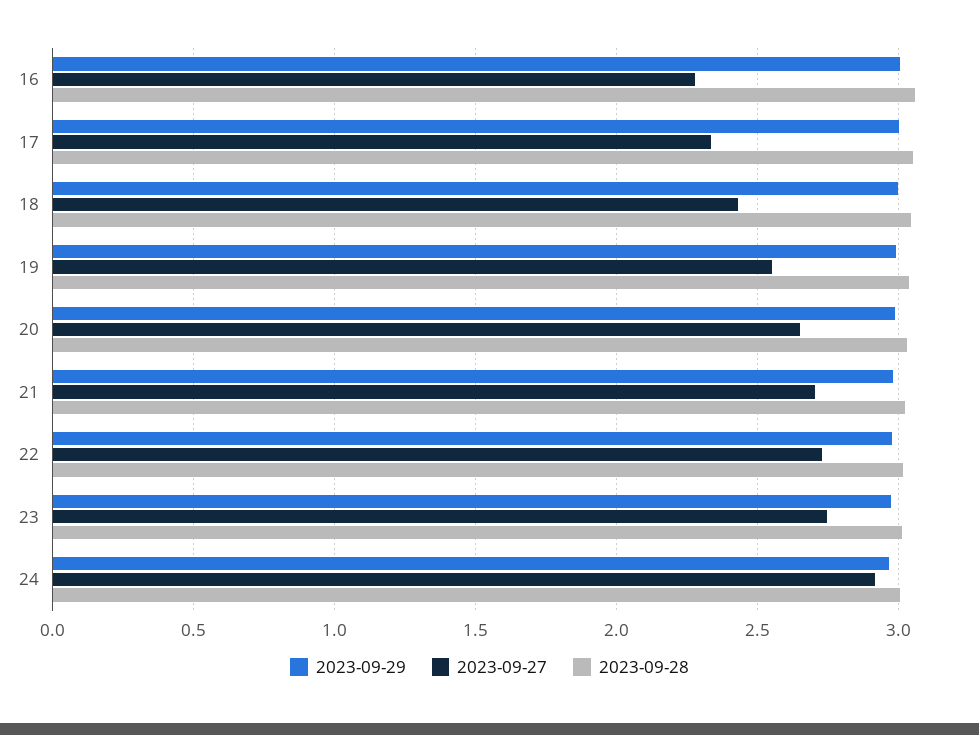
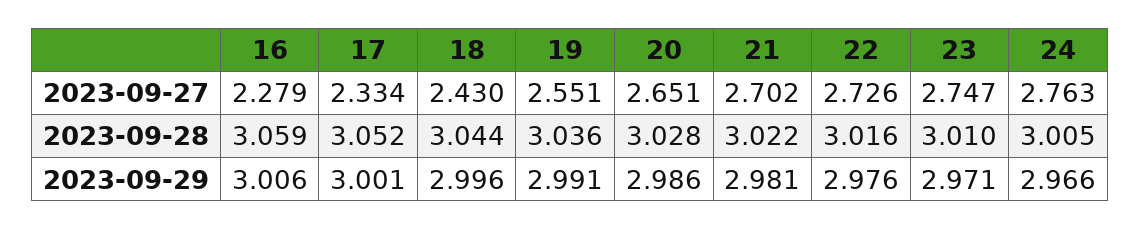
2023-09-27, 24: 2.9 -> 2.763

